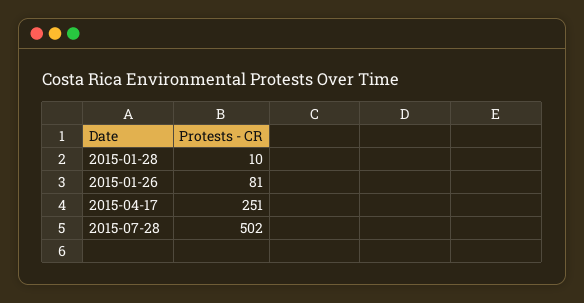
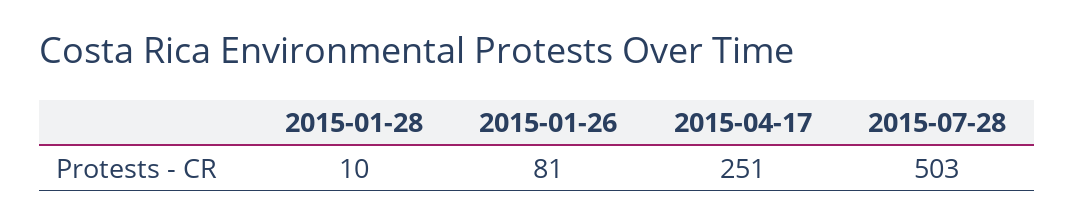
2015-07-28: 502 -> 503

